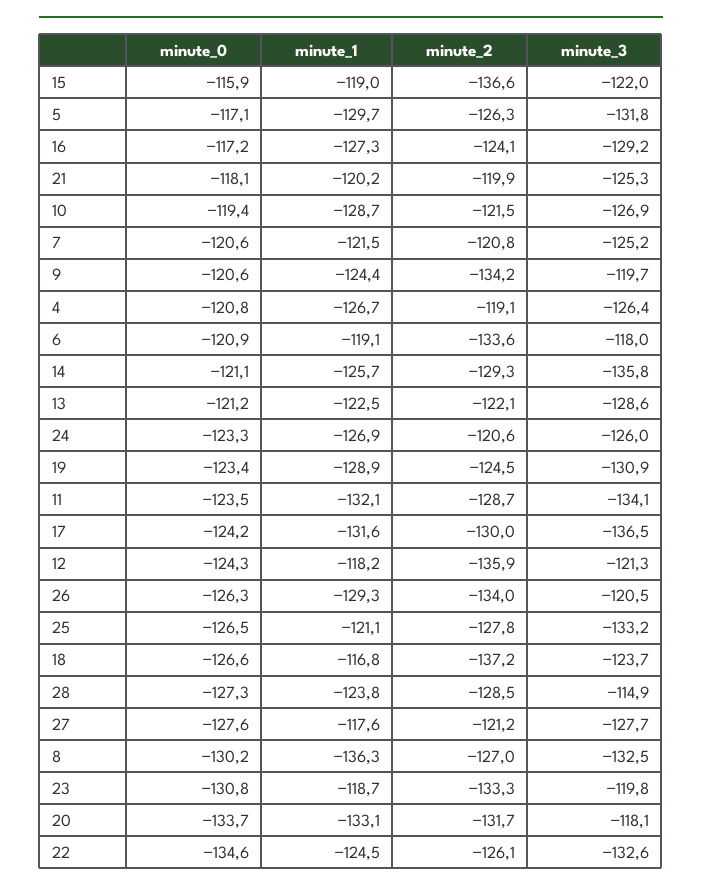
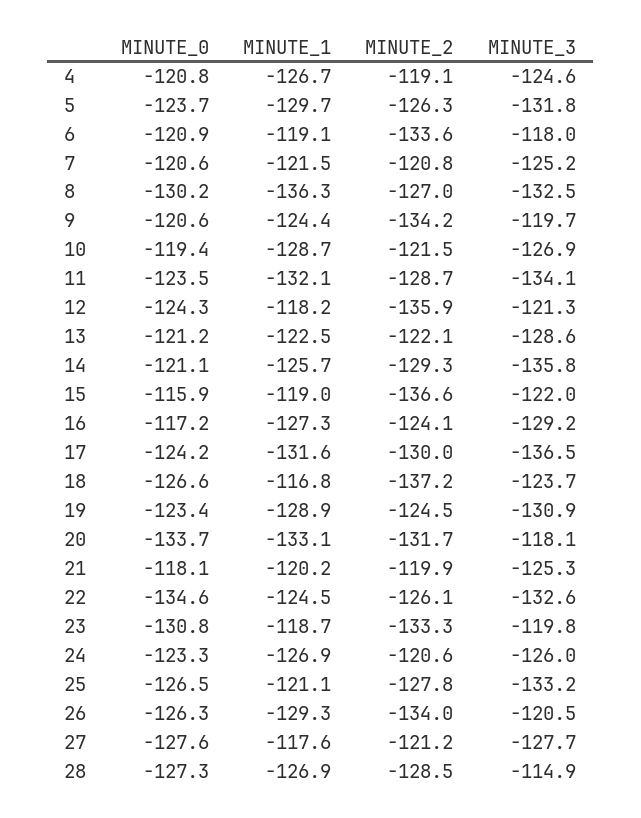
minute_0, 5: -117.1 -> -123.7
minute_3, 4: -126.4 -> -124.6
minute_1, 28: -123.8 -> -126.9

